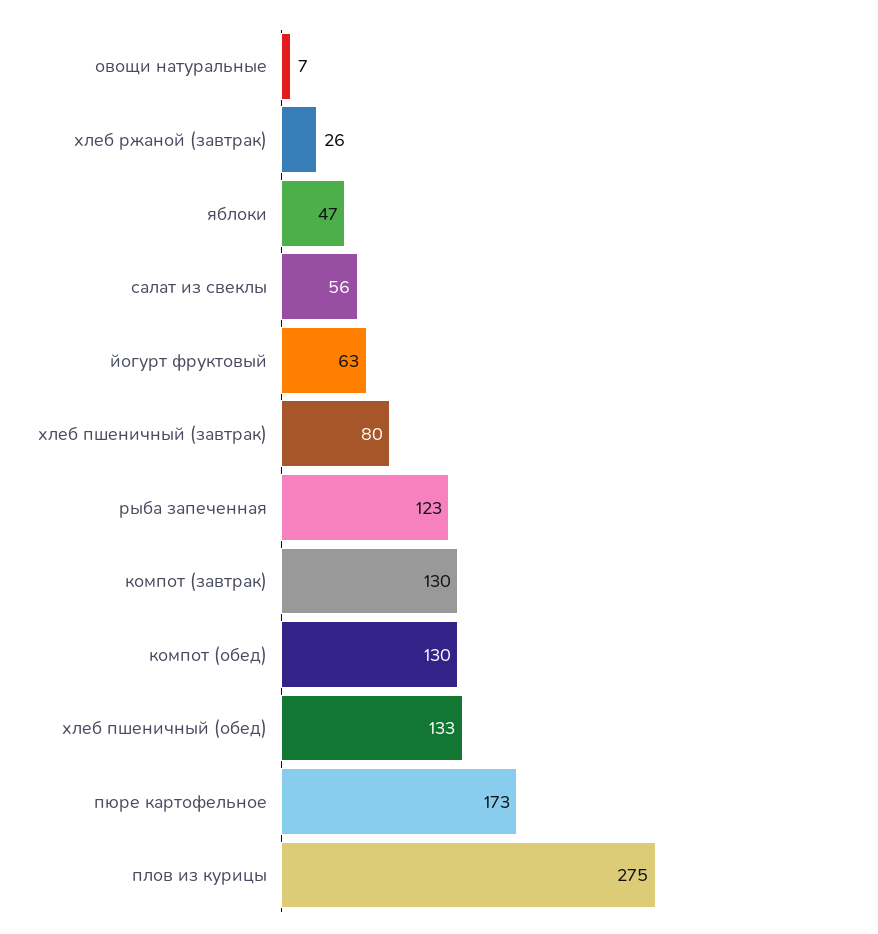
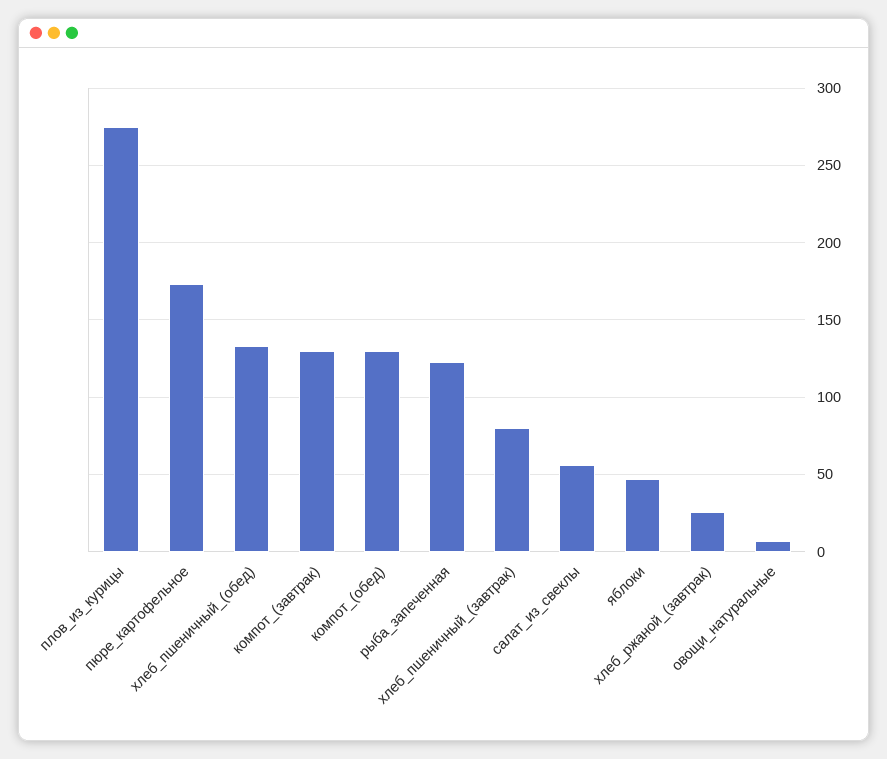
йогурт фруктовый: 63 -> none

